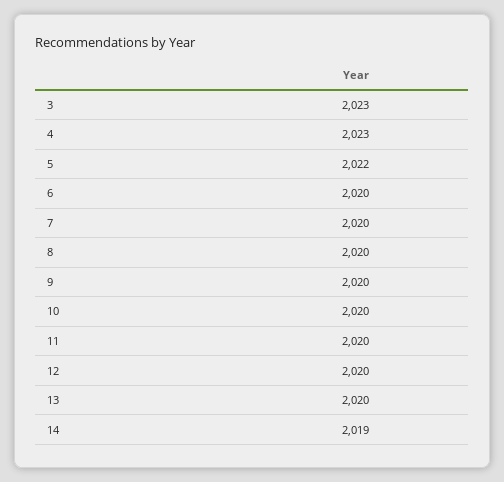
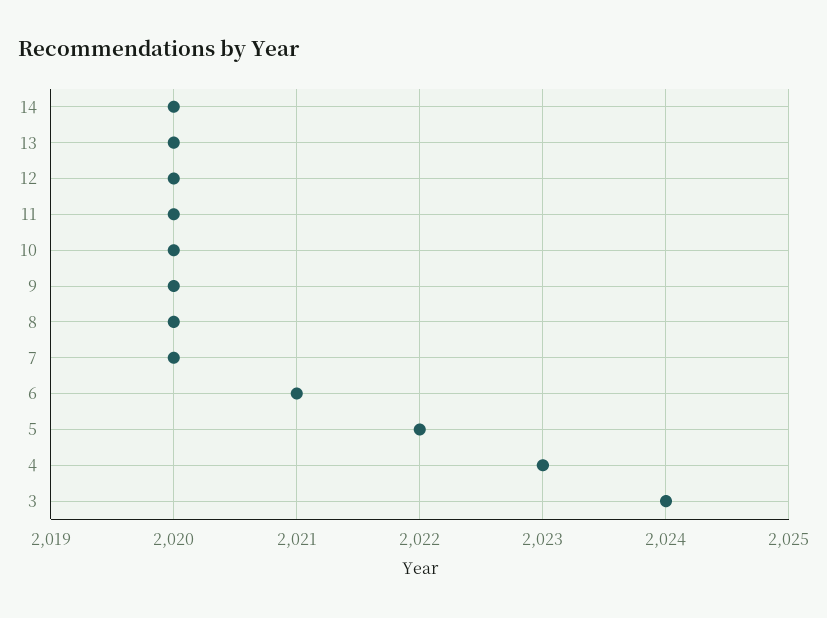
3: 2023 -> 2024
6: 2020 -> 2021
14: 2019 -> 2020

